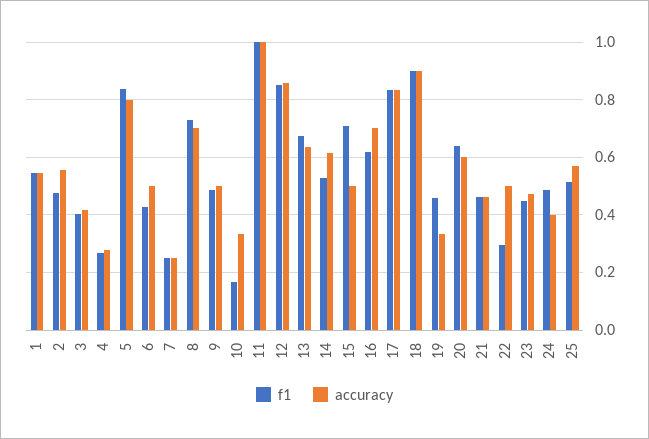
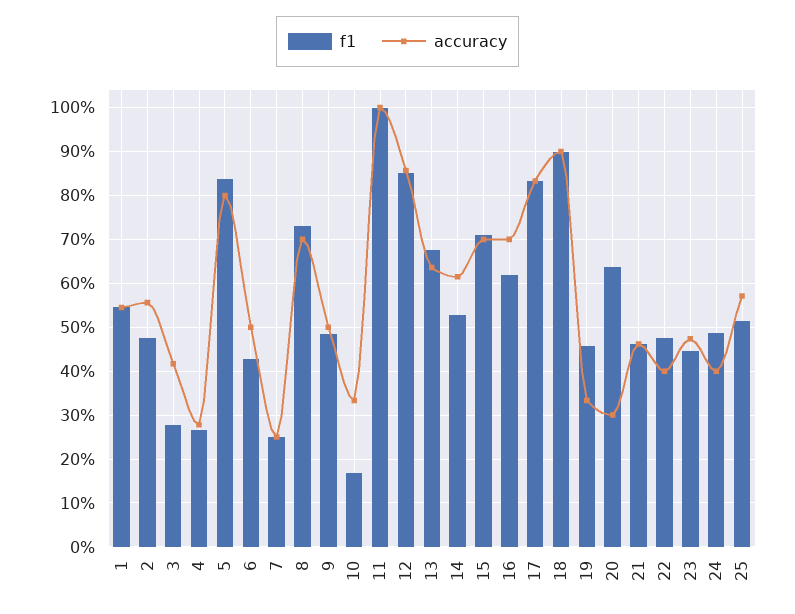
f1, 3: 0.4 -> 0.28
accuracy, 15: 0.5 -> 0.7
accuracy, 20: 0.6 -> 0.3
f1, 22: 0.3 -> 0.48
accuracy, 22: 0.5 -> 0.4

